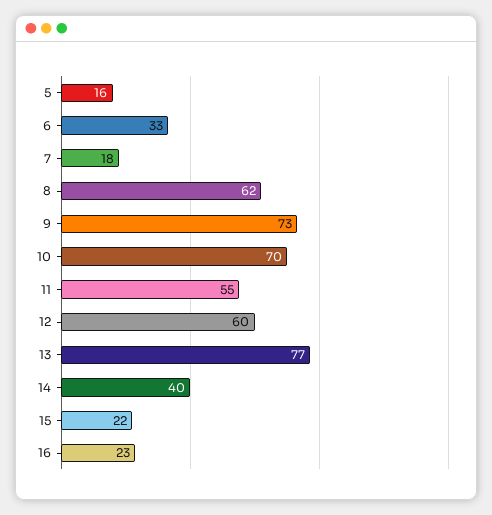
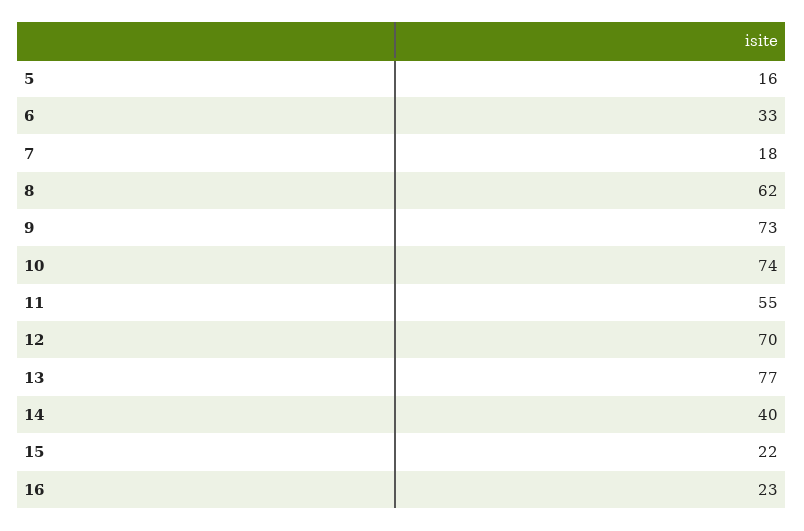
10: 70 -> 74
12: 60 -> 70

